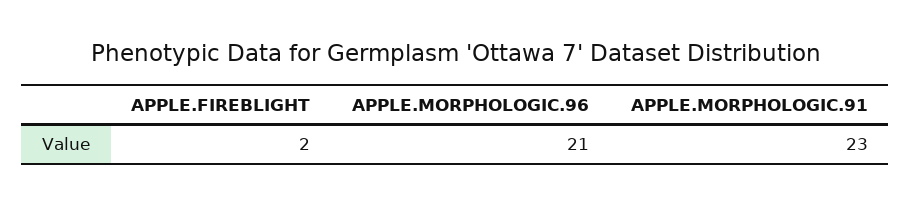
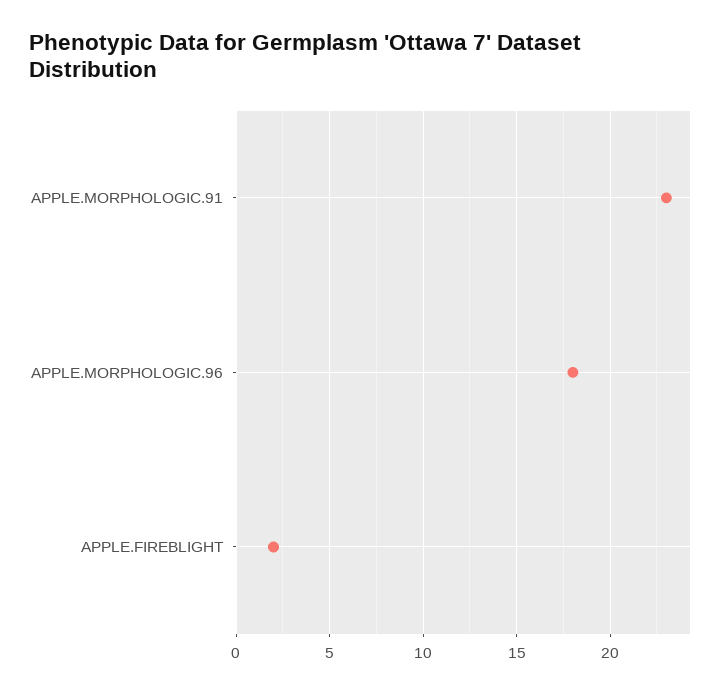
APPLE.MORPHOLOGIC.96: 21 -> 18

